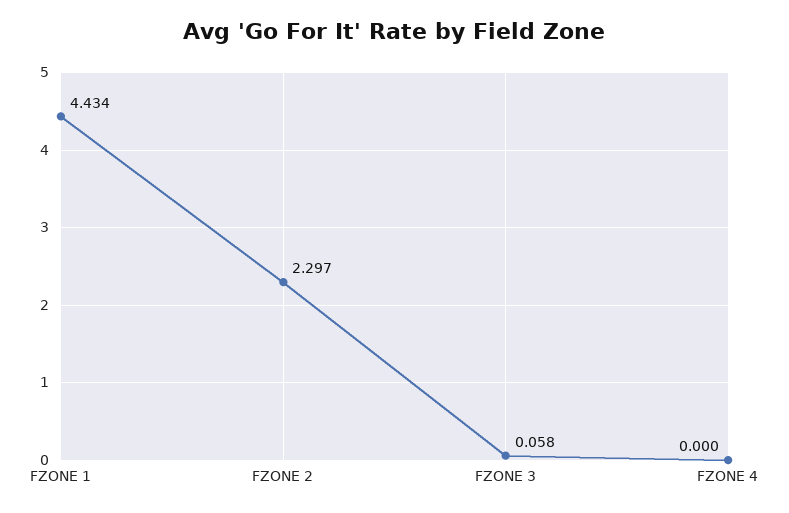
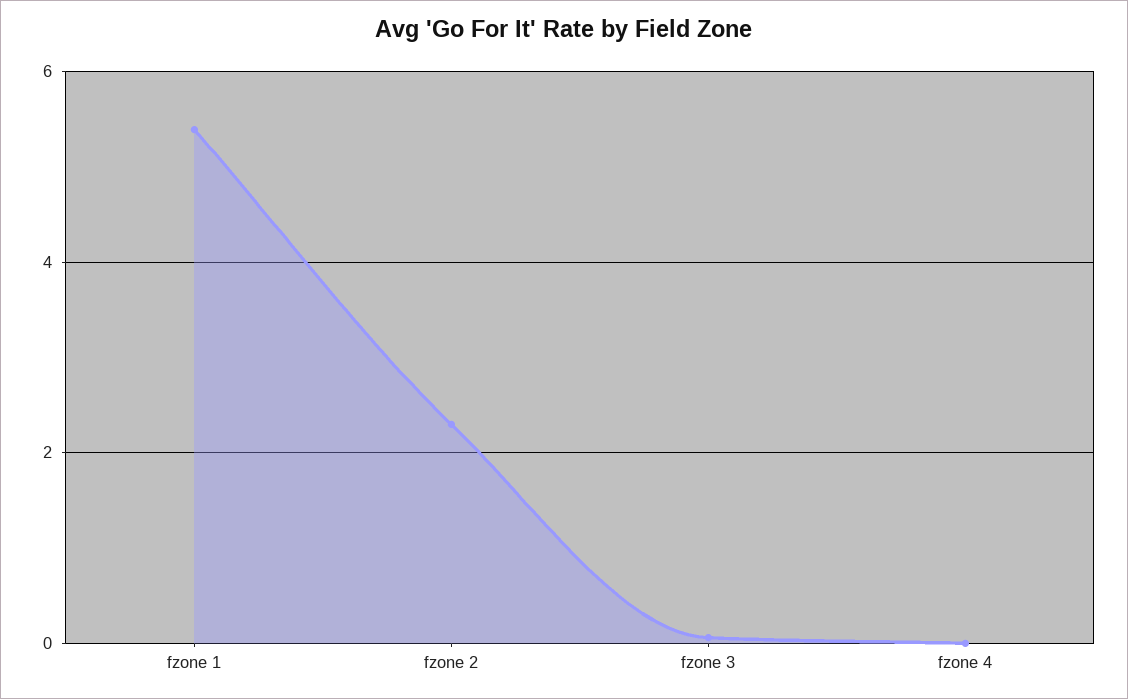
FZONE 1: 4.434 -> 5.4

